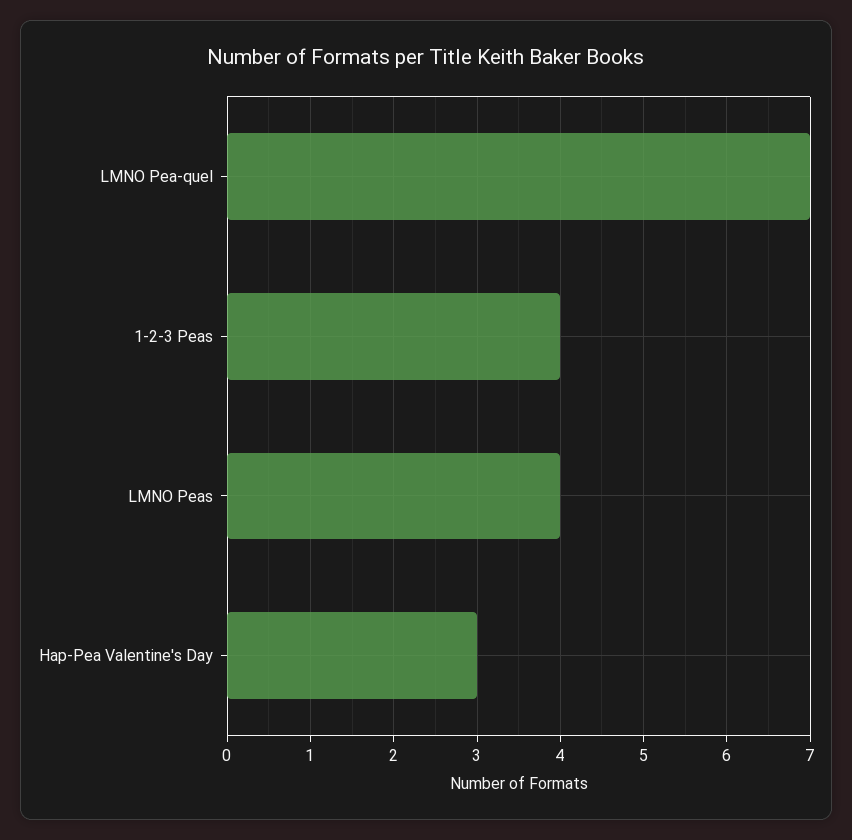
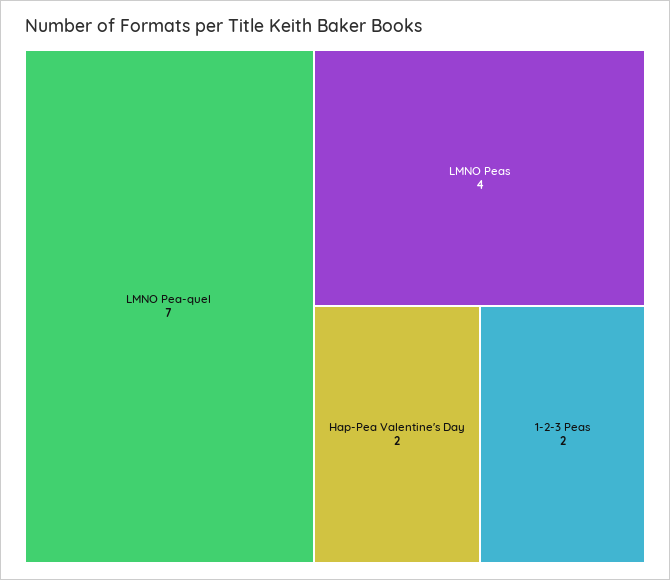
1-2-3 Peas: 4 -> 2
Hap-Pea Valentine's Day: 3 -> 2

